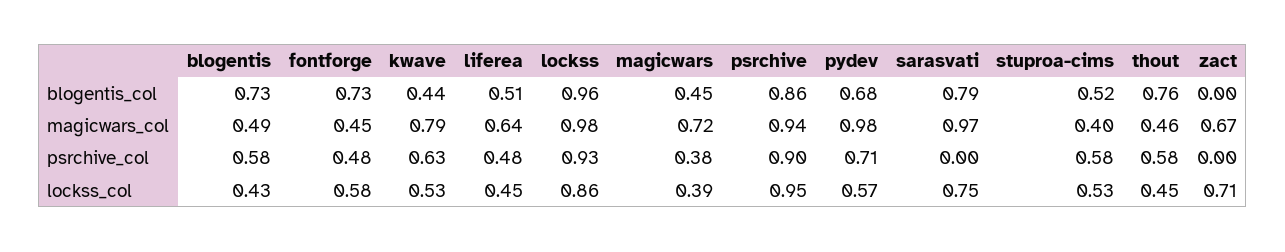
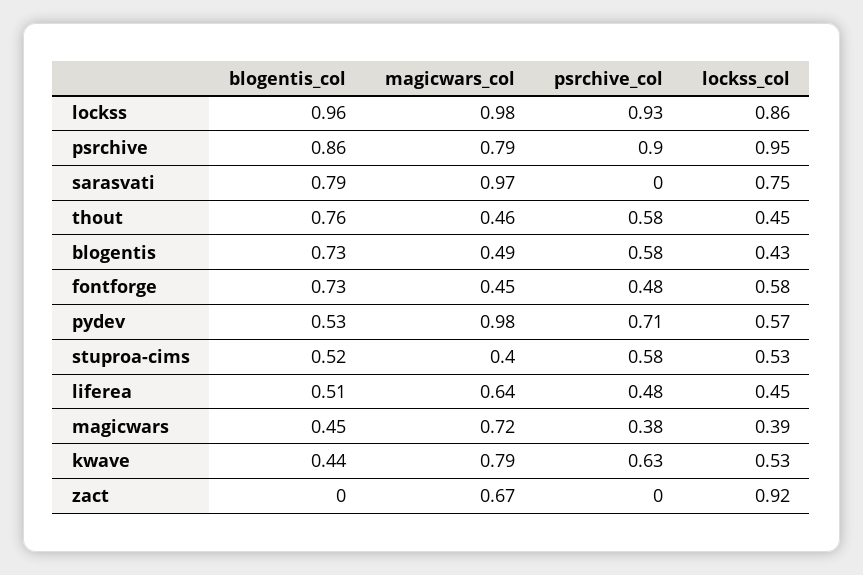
pydev, blogentis_col: 0.68 -> 0.53
psrchive, magicwars_col: 0.94 -> 0.79
zact, lockss_col: 0.71 -> 0.92

